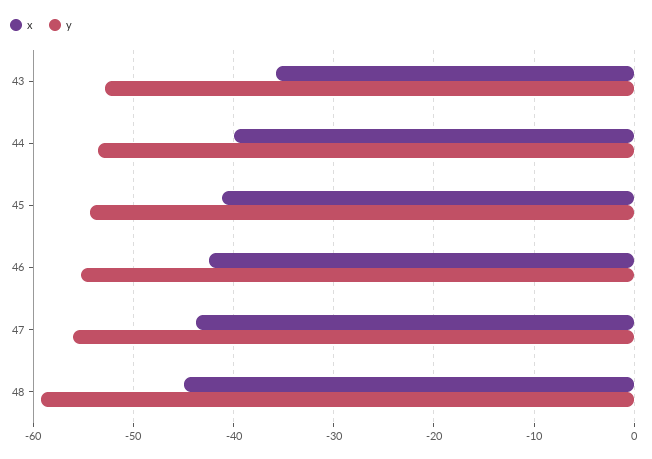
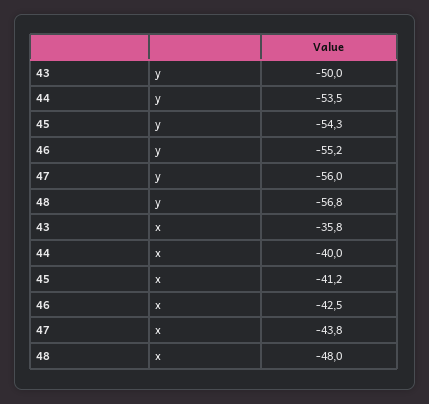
y, 43: -53 -> -50
x, 48: -45 -> -48
y, 48: -59 -> -56.8

